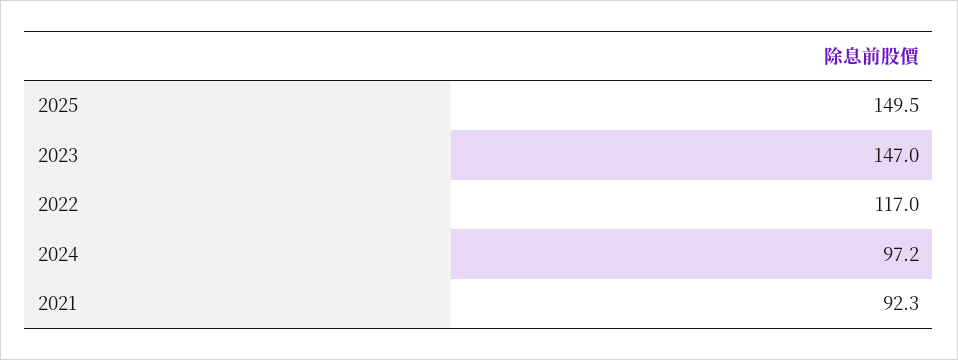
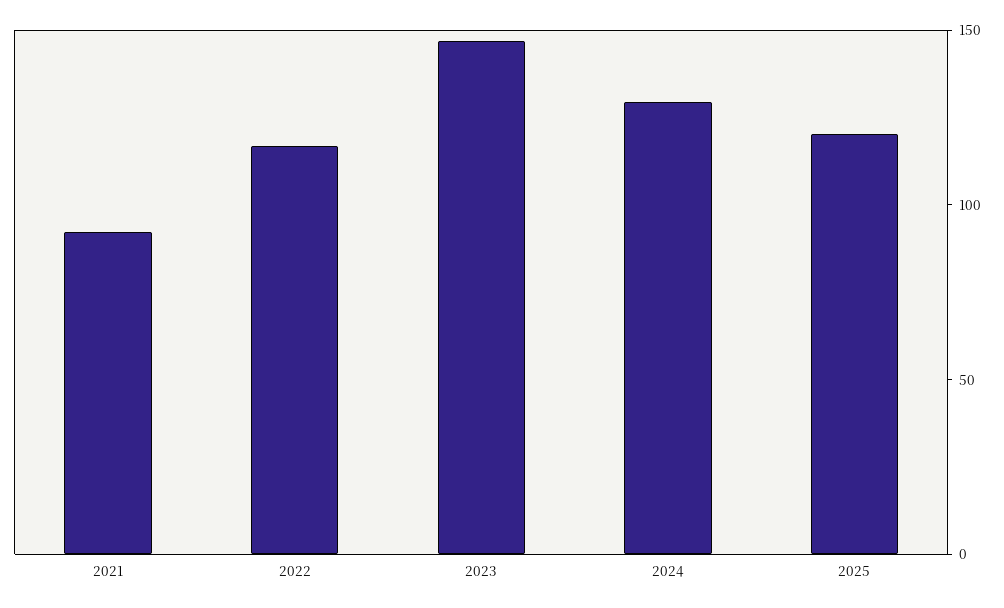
2025: 149.5 -> 120
2024: 97.2 -> 130

